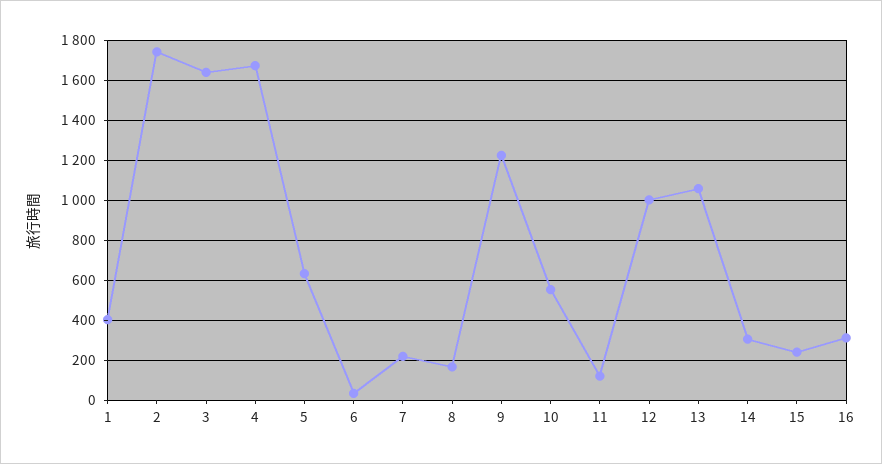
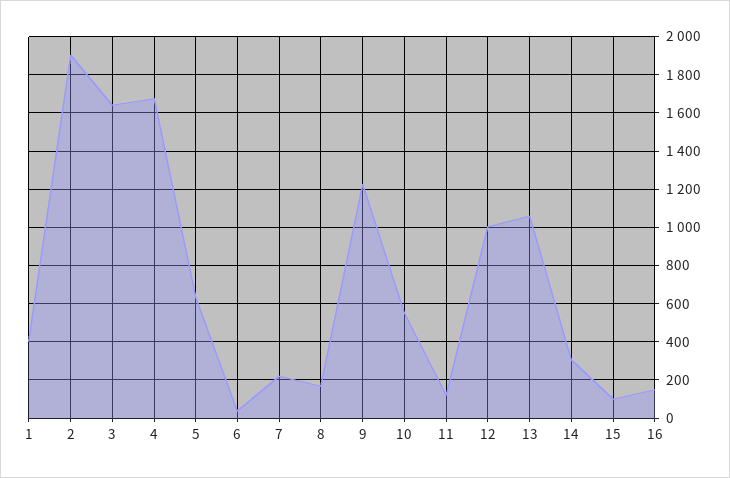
2: 1750 -> 1900
15: 250 -> 100
16: 300 -> 150

